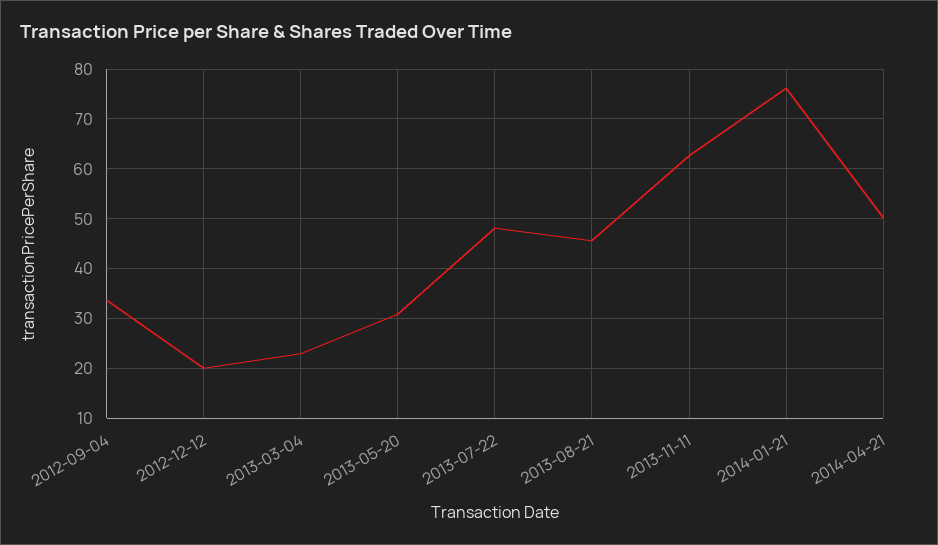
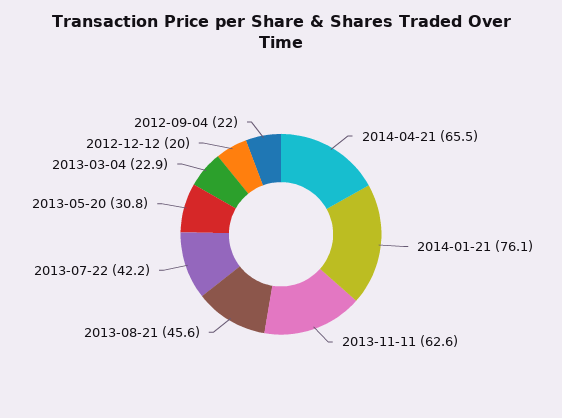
2012-09-04: 34 -> 22
2013-07-22: 48 -> 42.2
2014-04-21: 50 -> 65.5

